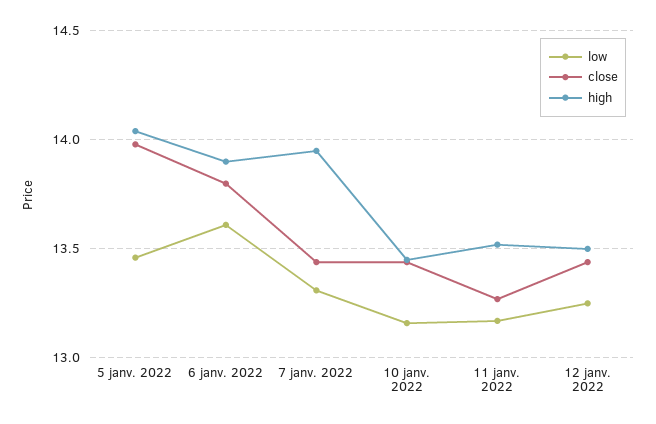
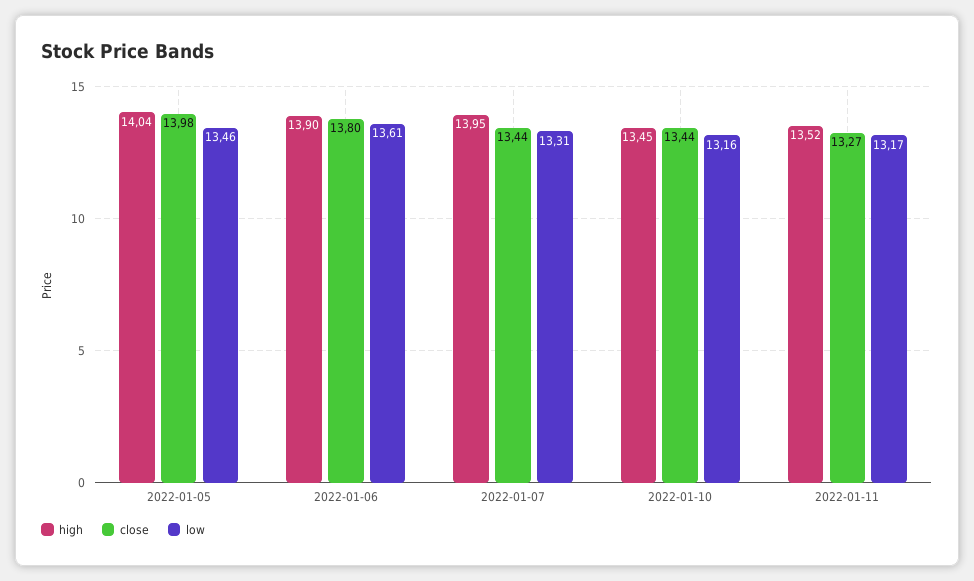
low, 12 janv. 2022: 13.25 -> none
close, 12 janv. 2022: 13.45 -> none
high, 12 janv. 2022: 13.5 -> none

